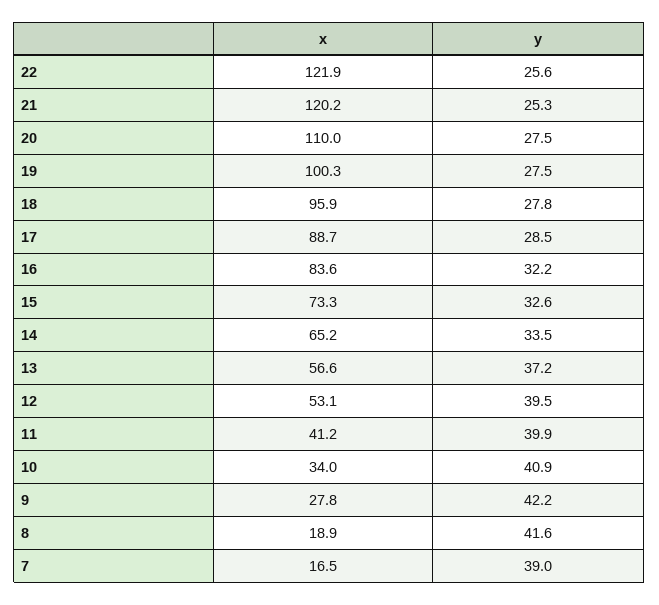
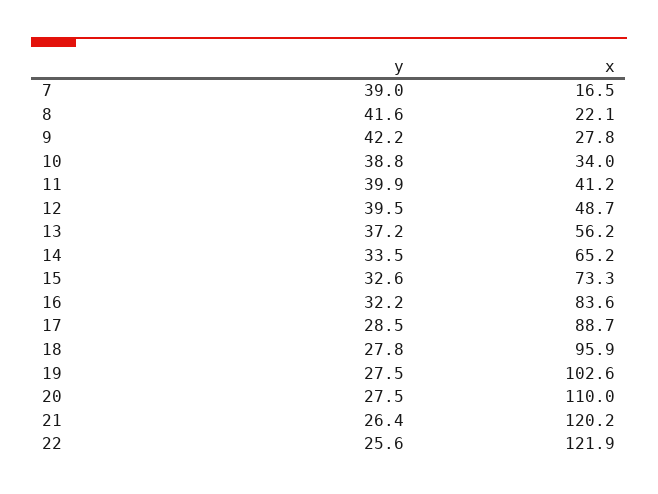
y, 21: 25.3 -> 26.4
x, 19: 100.3 -> 102.6
x, 13: 56.6 -> 56.2
x, 12: 53.1 -> 48.7
y, 10: 40.9 -> 38.8
x, 8: 18.9 -> 22.1

